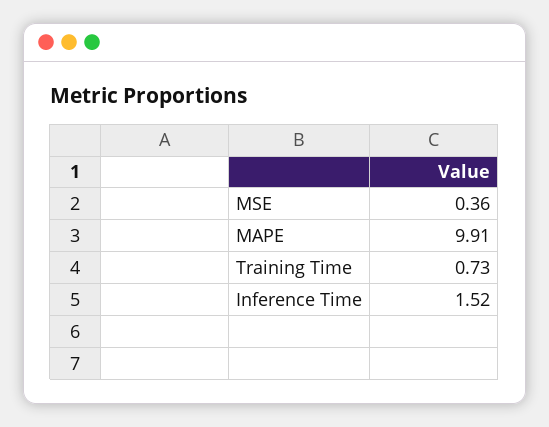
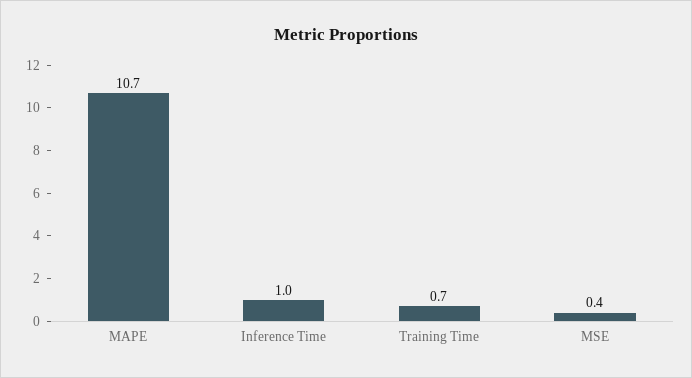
MAPE: 9.91 -> 10.7
Inference Time: 1.52 -> 1

